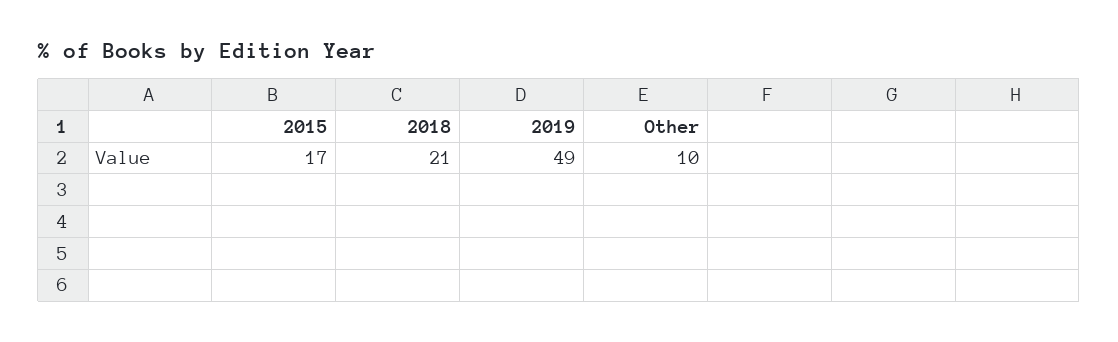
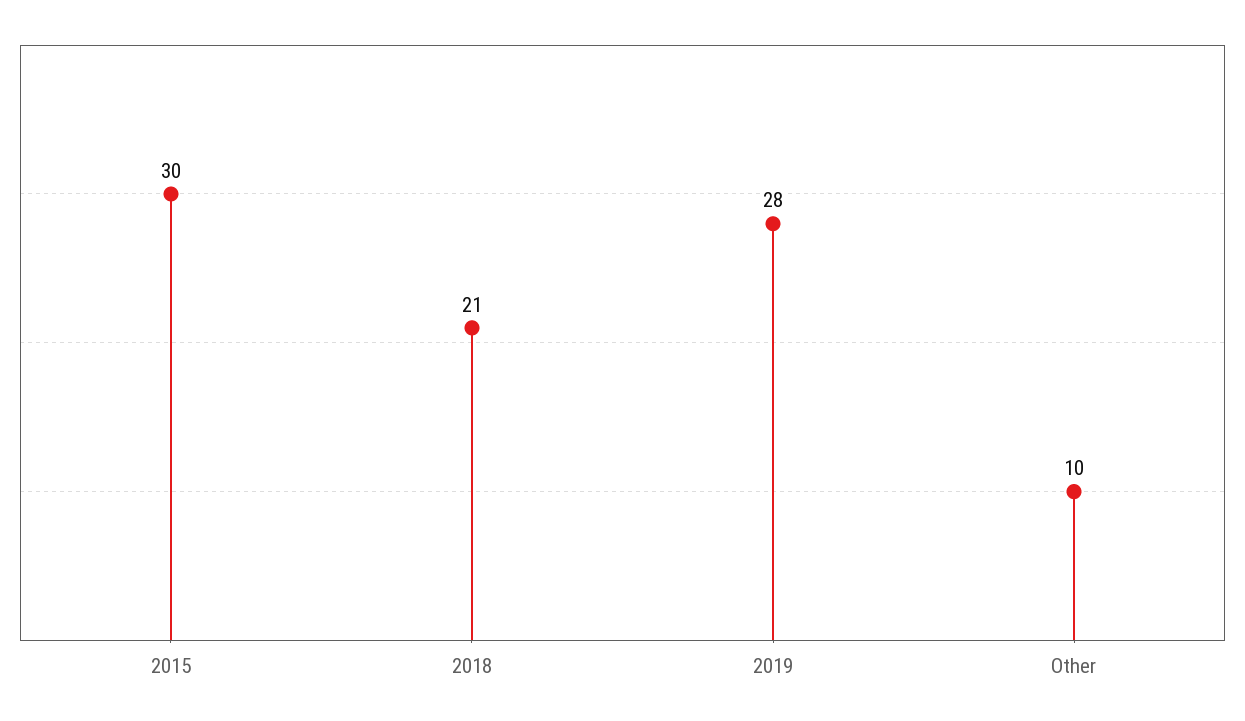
2015: 17 -> 30
2019: 49 -> 28

